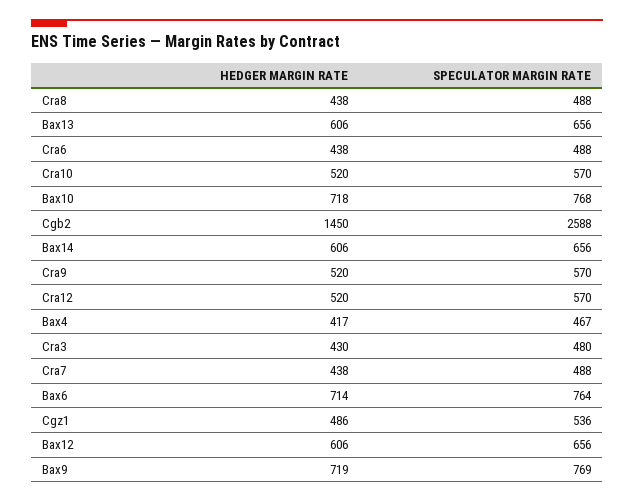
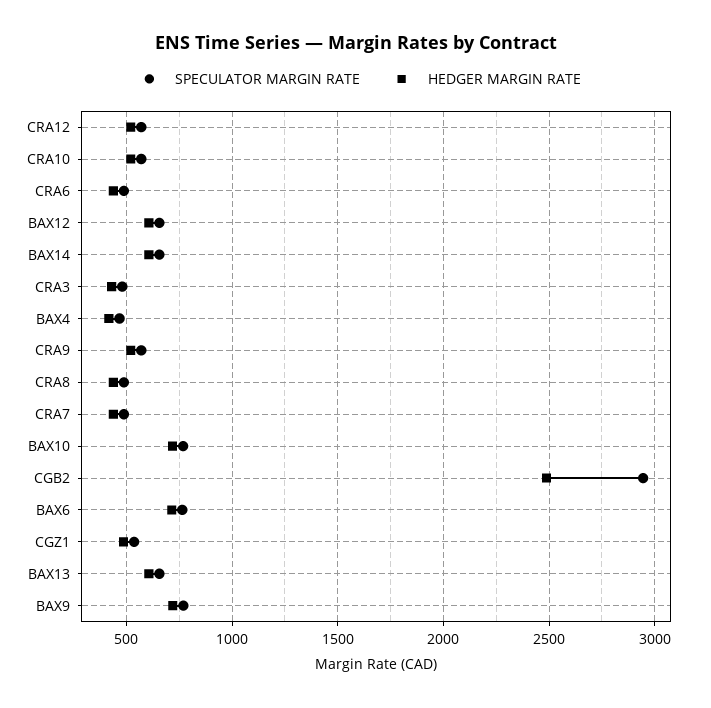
HEDGER MARGIN RATE, Cgb2: 1450 -> 2500
SPECULATOR MARGIN RATE, Cgb2: 2588 -> 2950

